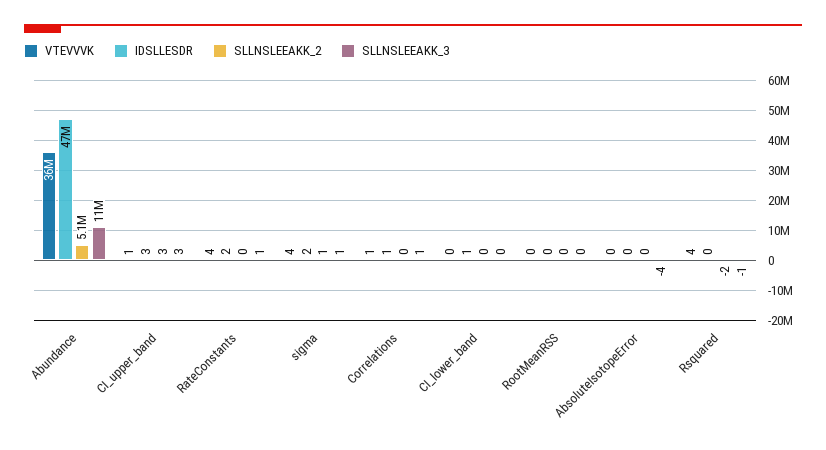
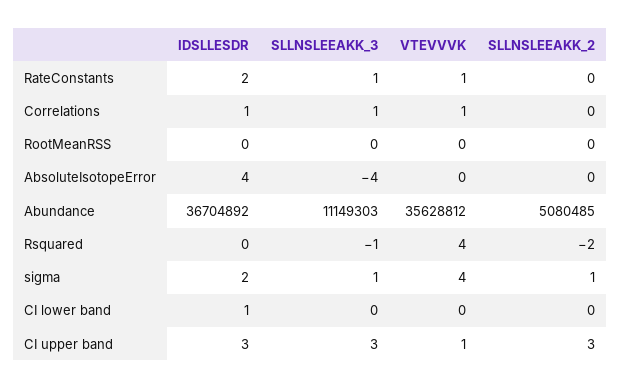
IDSLLESDR, Abundance: 47000000 -> 36704892
VTEVVVK, RateConstants: 4 -> 1
IDSLLESDR, AbsoluteIsotopeError: 0 -> 4

